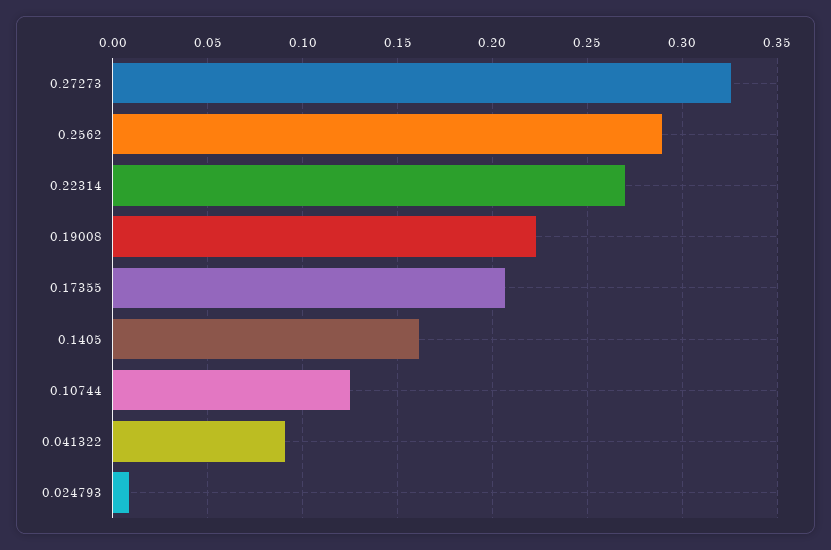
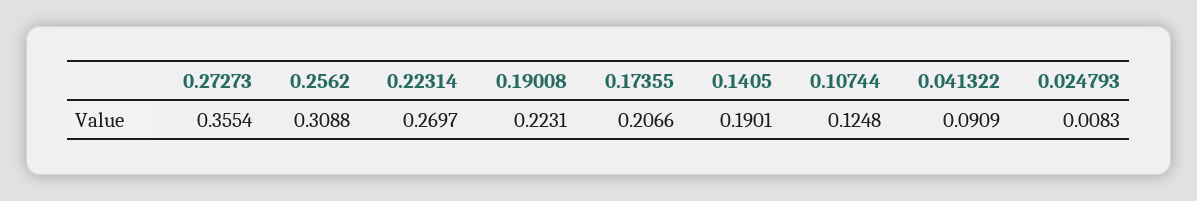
0.27273: 0.325 -> 0.3554
0.2562: 0.29 -> 0.3088
0.1405: 0.16 -> 0.1901

